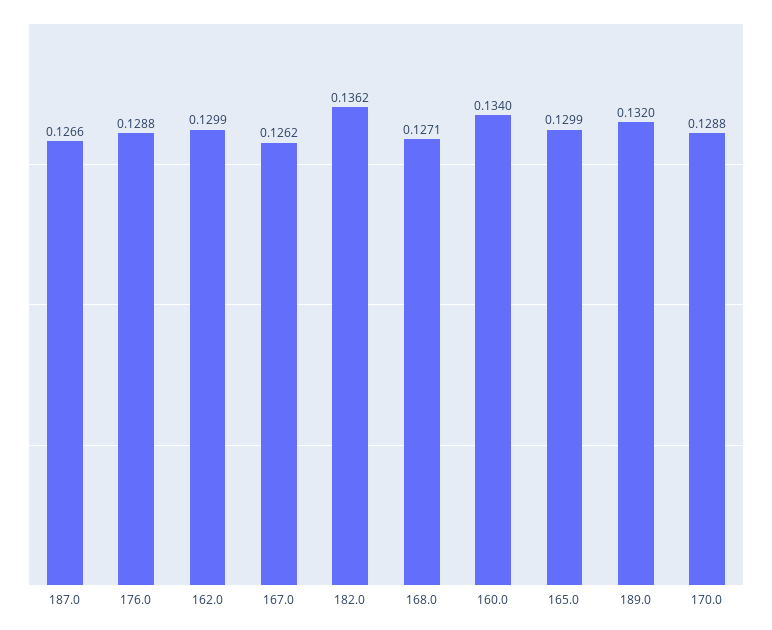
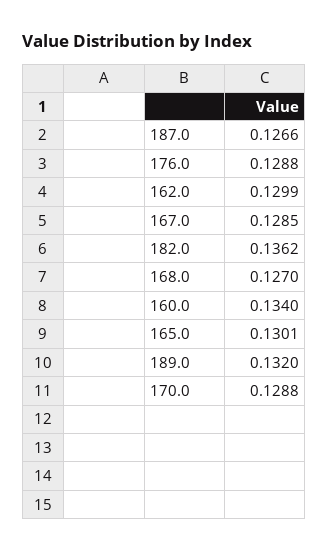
167.0: 0.1262 -> 0.1285
168.0: 0.1271 -> 0.127
165.0: 0.1299 -> 0.1301

